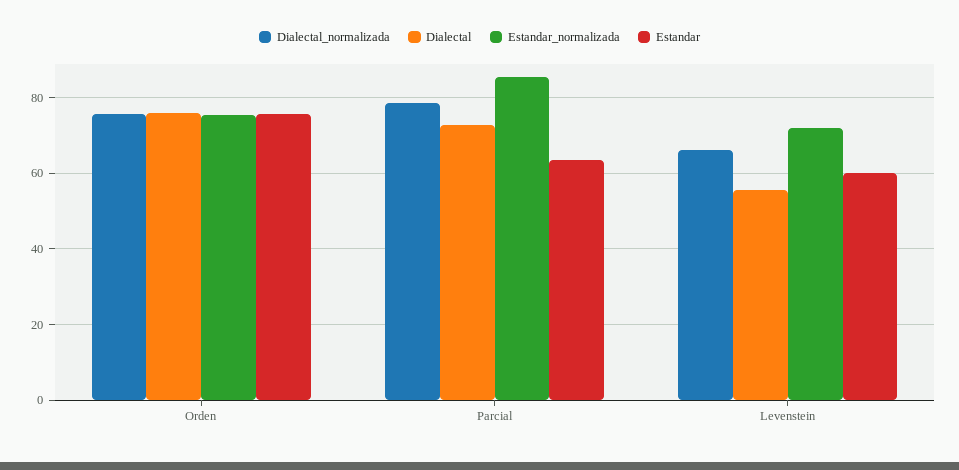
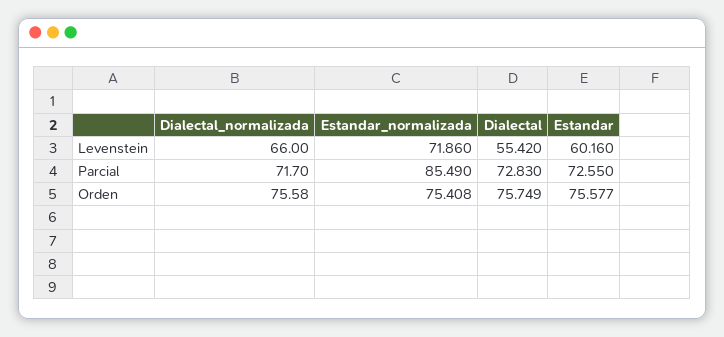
Dialectal_normalizada, Parcial: 78 -> 71.7
Estandar, Parcial: 64 -> 72.55

